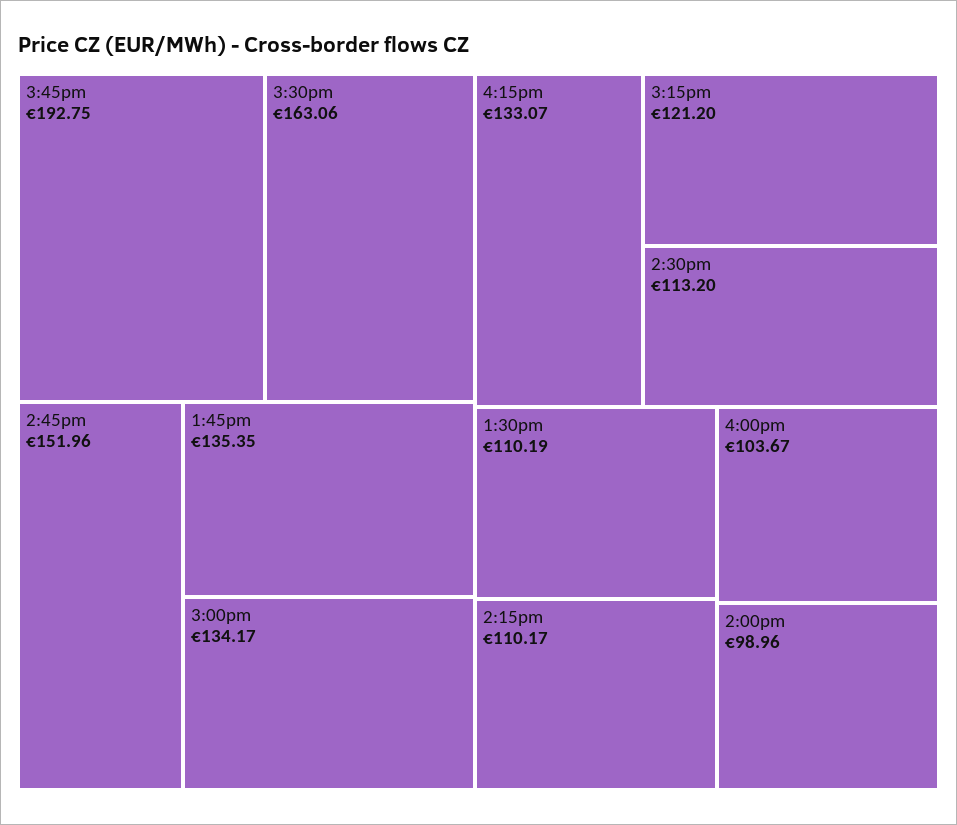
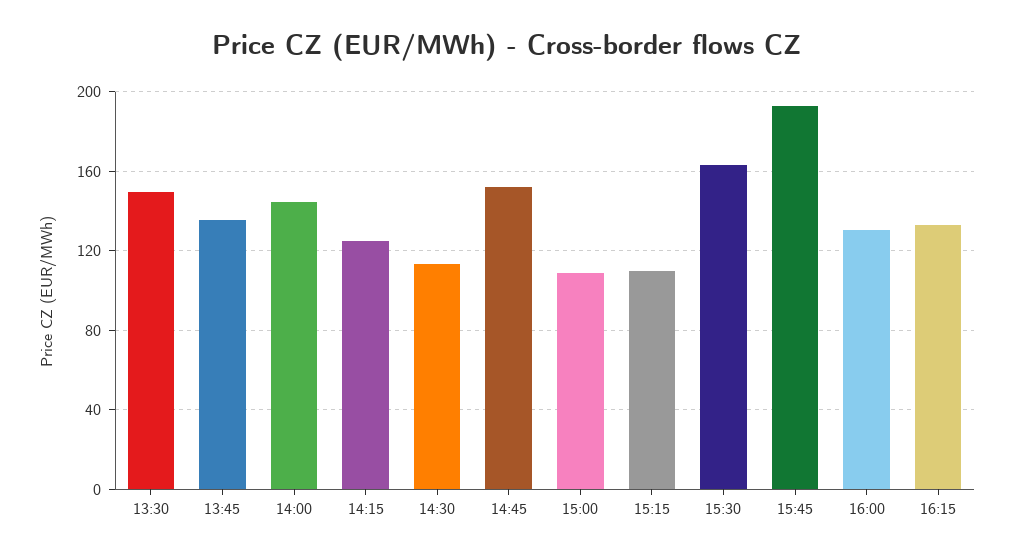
3:00pm: 134.17 -> 110
3:15pm: 121.2 -> 110
1:30pm: 110.19 -> 150
2:15pm: 110.17 -> 125
4:00pm: 103.67 -> 130
2:00pm: 98.96 -> 145

